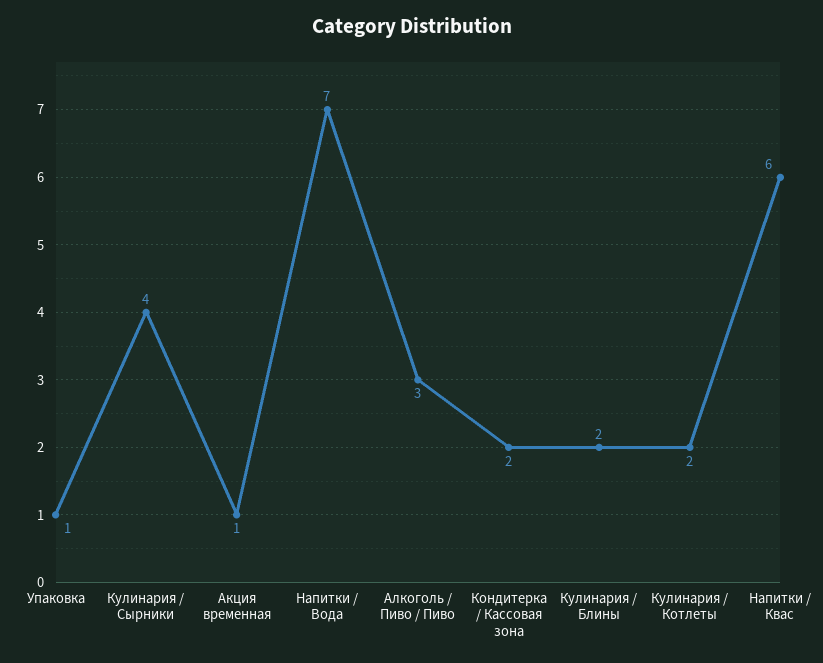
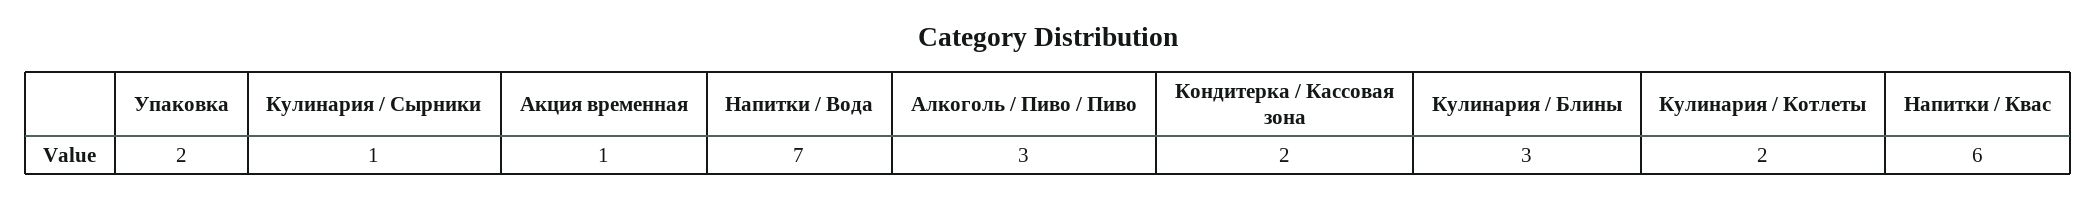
Упаковка: 1 -> 2
Кулинария / Сырники: 4 -> 1
Кулинария / Блины: 2 -> 3

